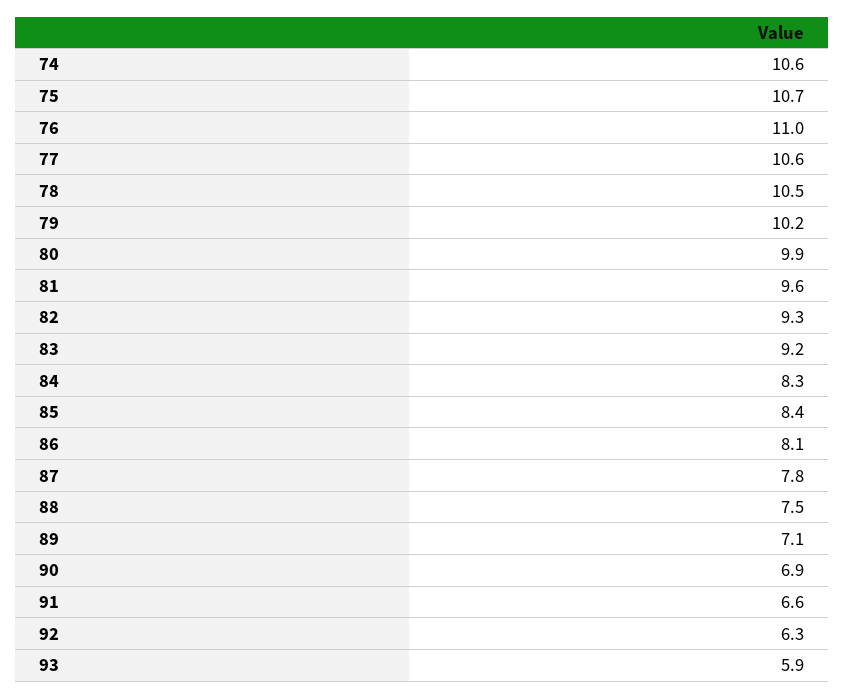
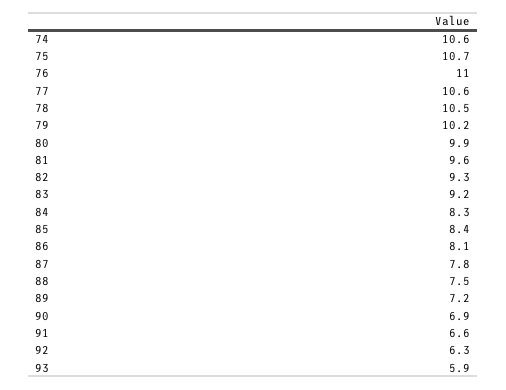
89: 7.1 -> 7.2

